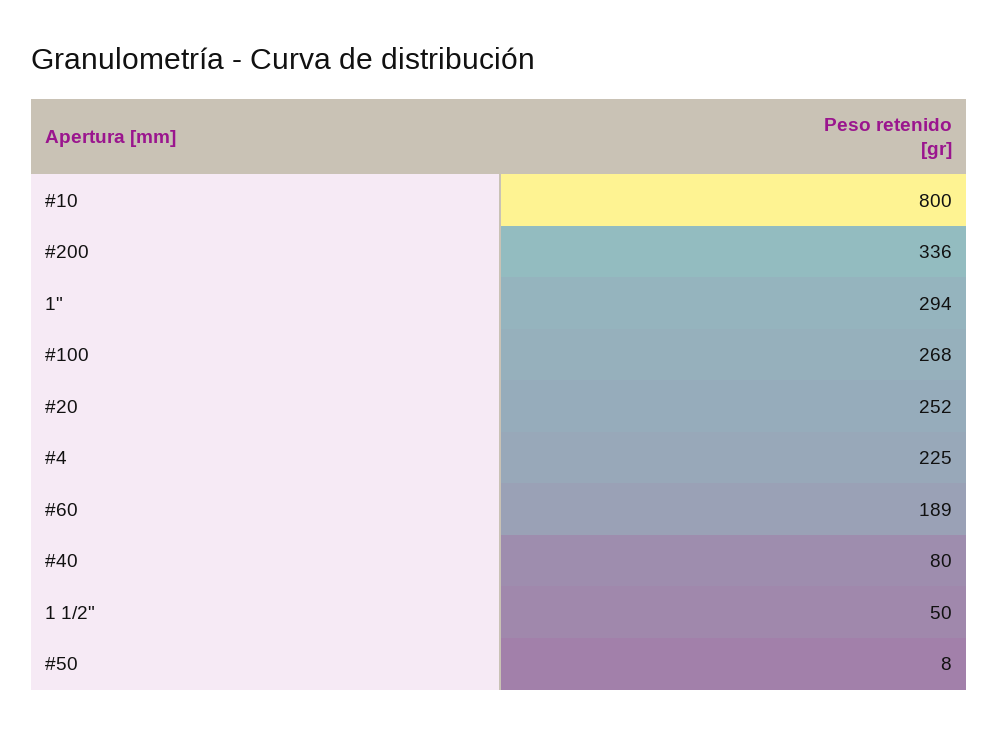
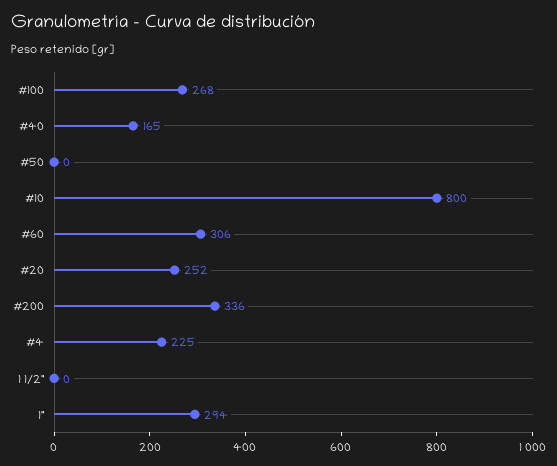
#60: 189 -> 306
#40: 80 -> 165
1 1/2": 50 -> 0
#50: 8 -> 0

